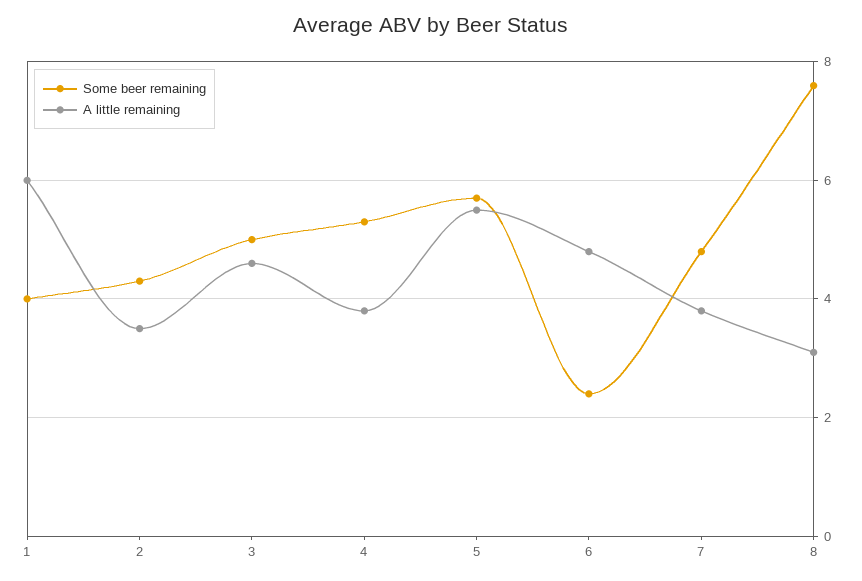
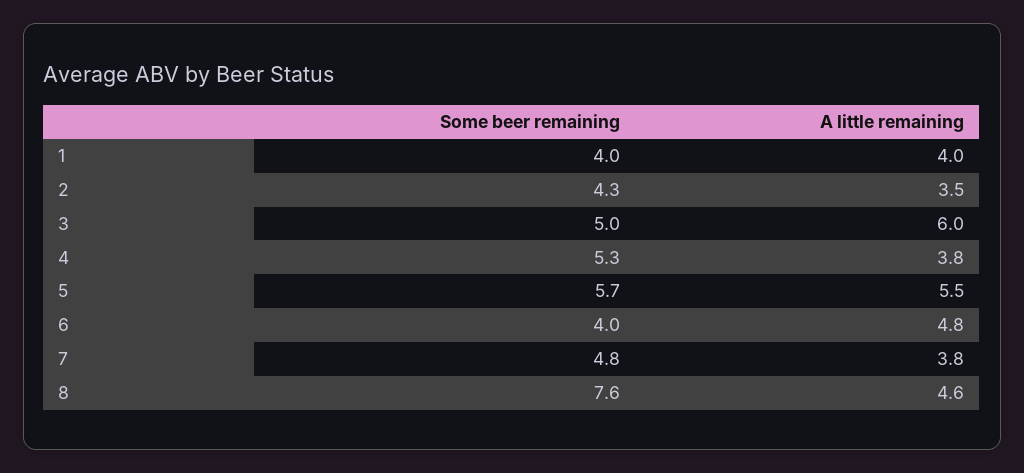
A little remaining, 1: 6 -> 4
A little remaining, 3: 4.5 -> 6
Some beer remaining, 6: 2.5 -> 4
A little remaining, 8: 3 -> 4.6

